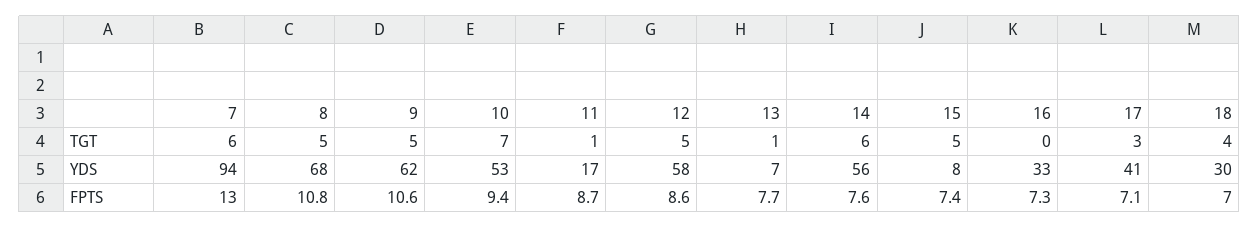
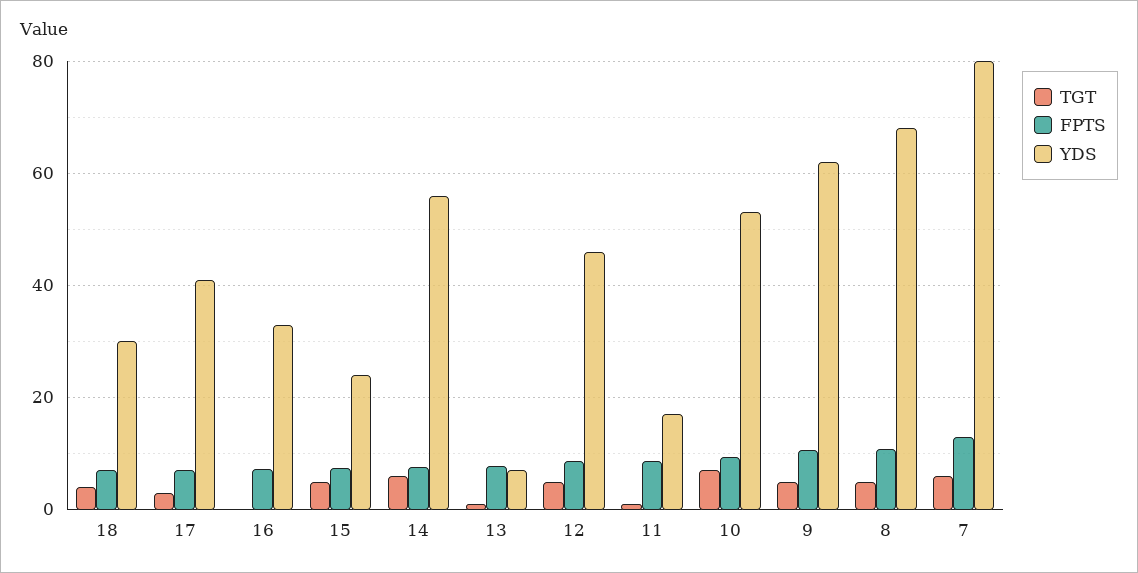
YDS, 7: 94 -> 80
YDS, 12: 58 -> 46
YDS, 15: 8 -> 24

